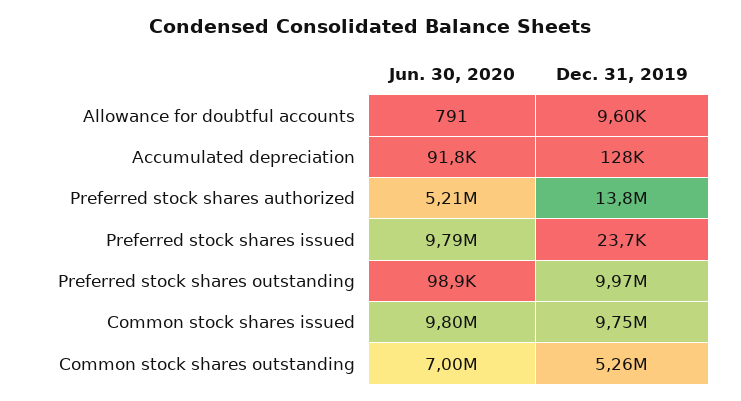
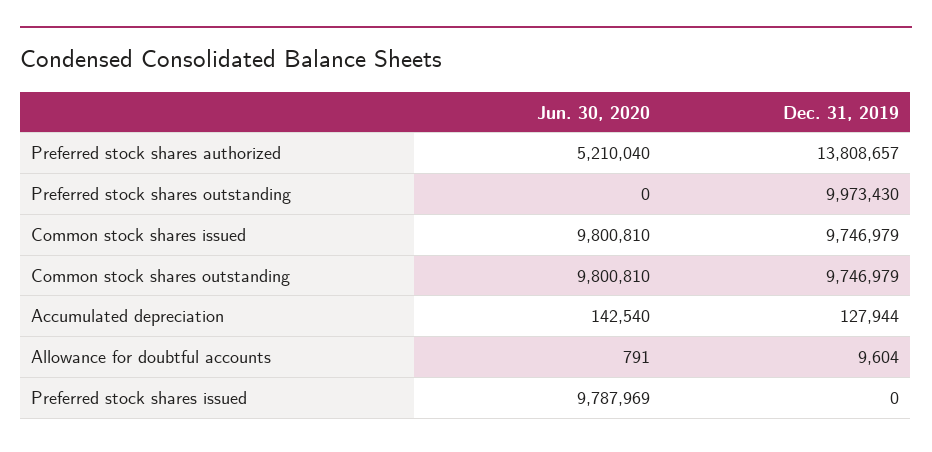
Jun. 30, 2020, Accumulated depreciation: 91800 -> 142540
Dec. 31, 2019, Preferred stock shares issued: 23700 -> 0
Jun. 30, 2020, Preferred stock shares outstanding: 98900 -> 0
Jun. 30, 2020, Common stock shares outstanding: 7000000 -> 9800810
Dec. 31, 2019, Common stock shares outstanding: 5260000 -> 9746979

